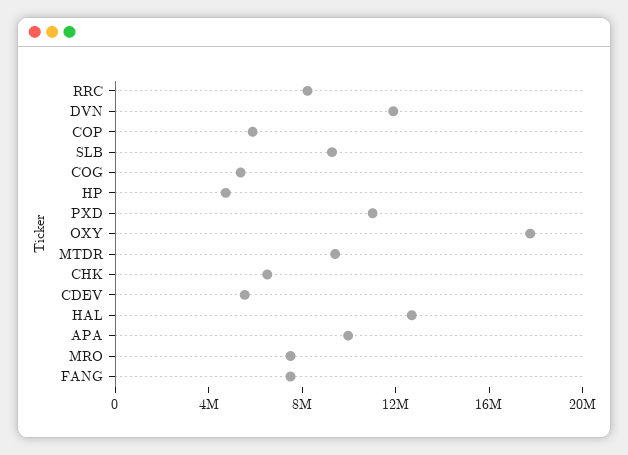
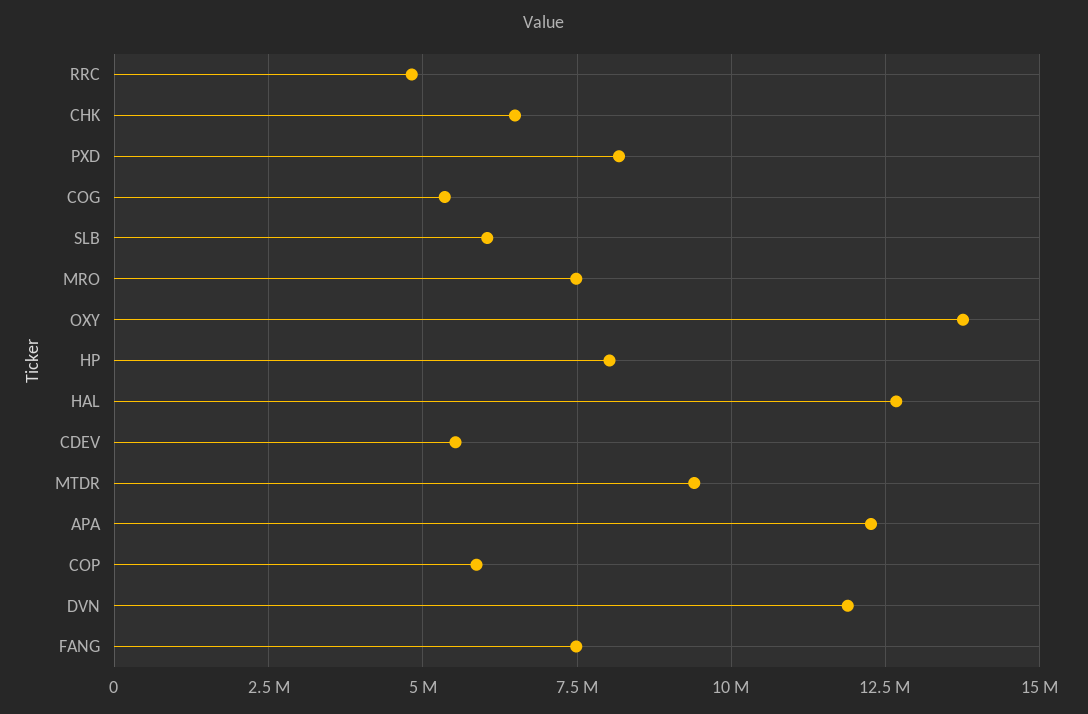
RRC: 8000000 -> 4750000
SLB: 9000000 -> 6000000
HP: 5000000 -> 8000000
PXD: 11000000 -> 8250000
OXY: 18000000 -> 13750000
APA: 10000000 -> 12250000

